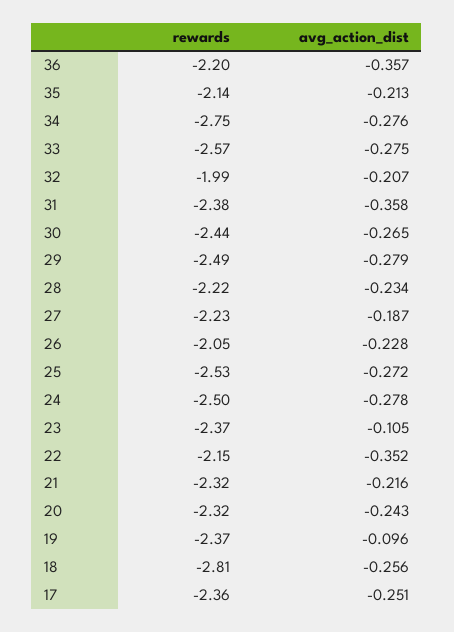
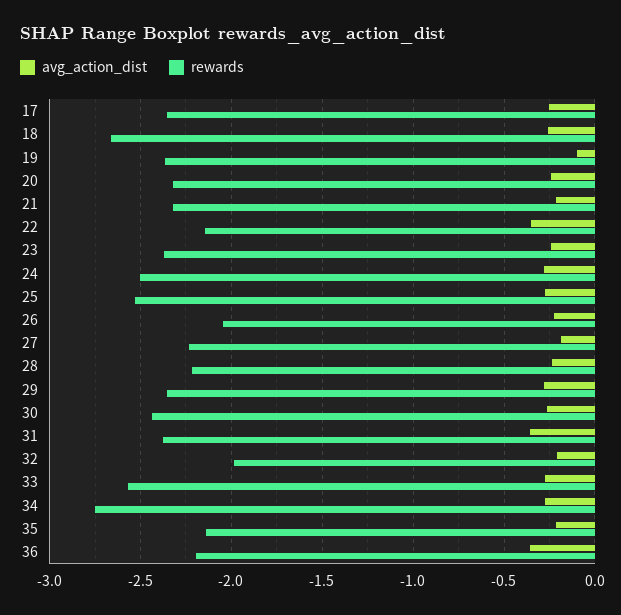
rewards, 29: -2.49 -> -2.35
avg_action_dist, 23: -0.105 -> -0.25
rewards, 18: -2.81 -> -2.65

